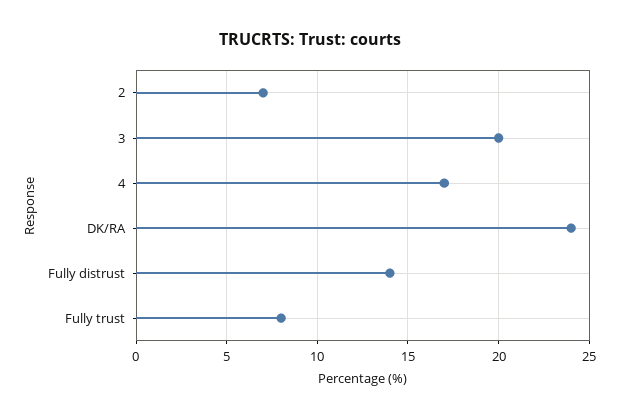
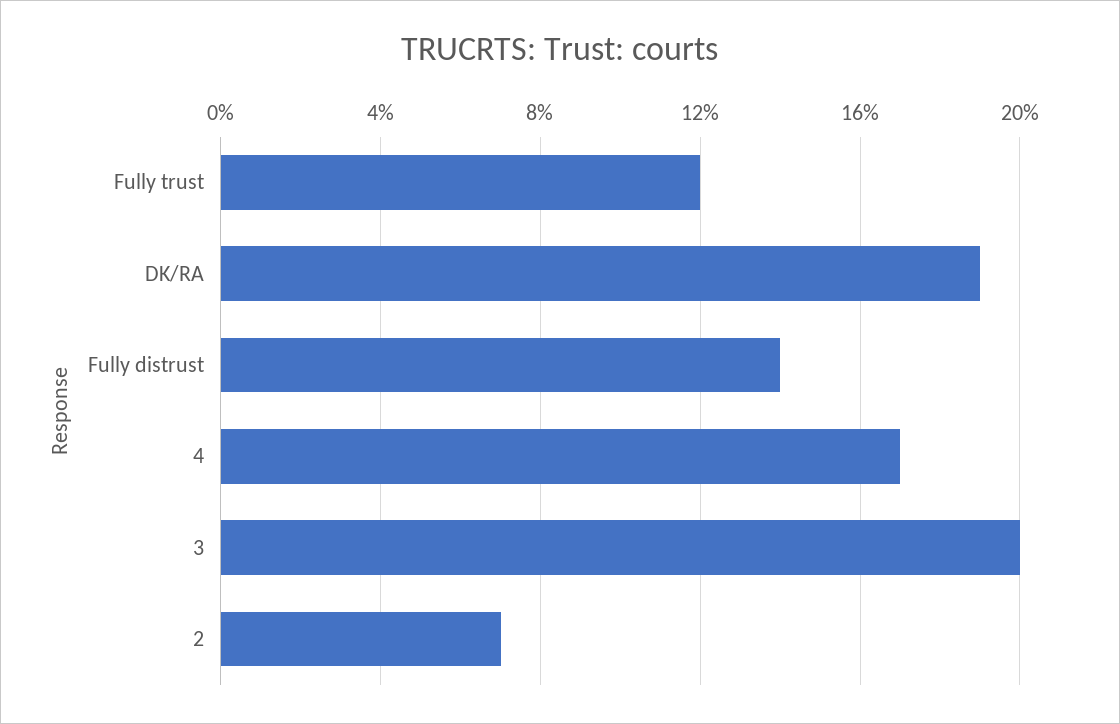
DK/RA: 24 -> 19
Fully trust: 8 -> 12

